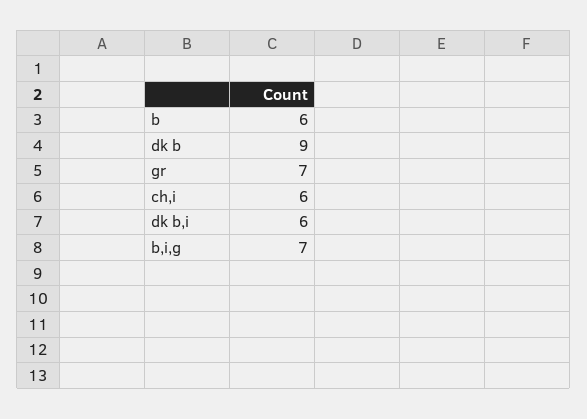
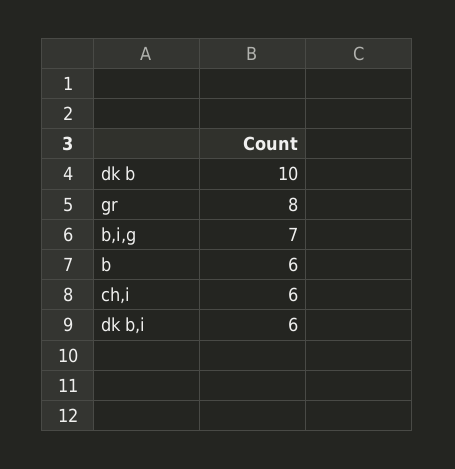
dk b: 9 -> 10
gr: 7 -> 8

